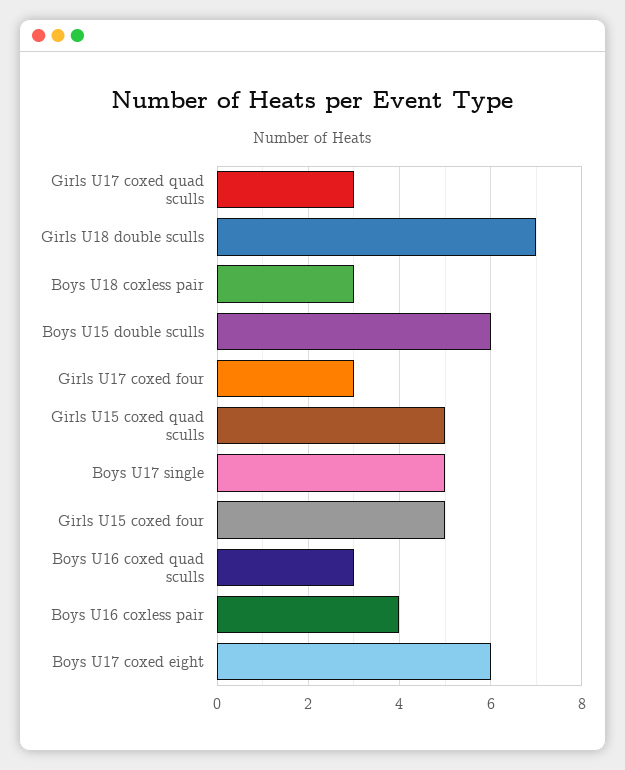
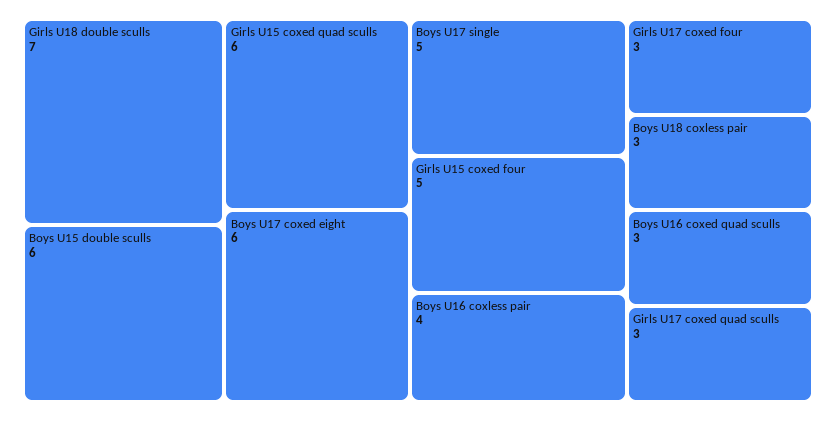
Girls U15 coxed quad sculls: 5 -> 6

